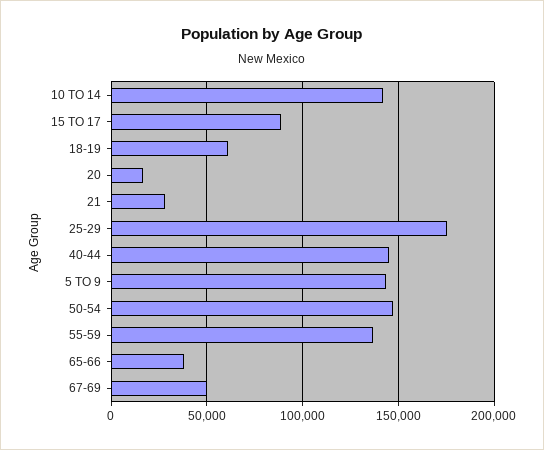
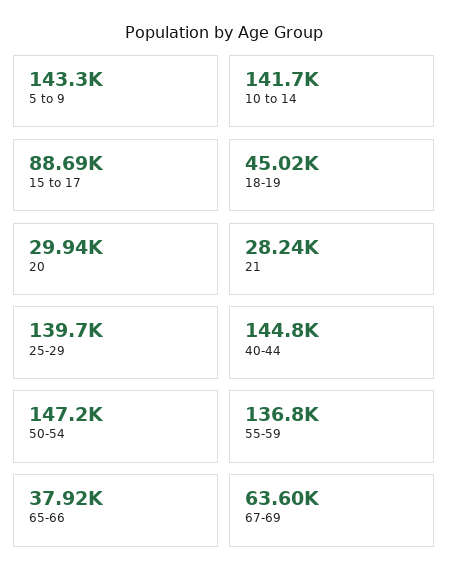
18-19: 60000 -> 45020
20: 15000 -> 29940
25-29: 175000 -> 139700
67-69: 50000 -> 63600

